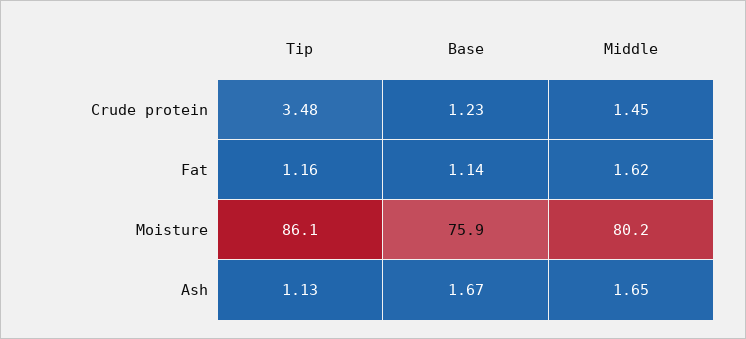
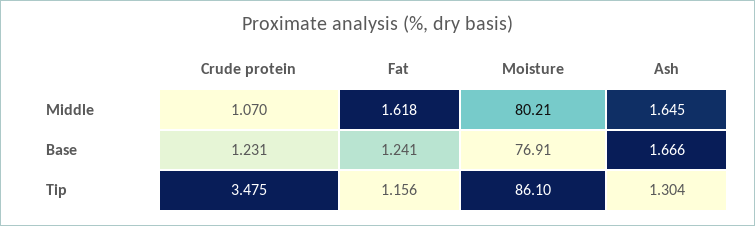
Middle, Crude protein: 1.45 -> 1.07
Base, Fat: 1.14 -> 1.241
Base, Moisture: 75.9 -> 76.91
Tip, Ash: 1.13 -> 1.304

